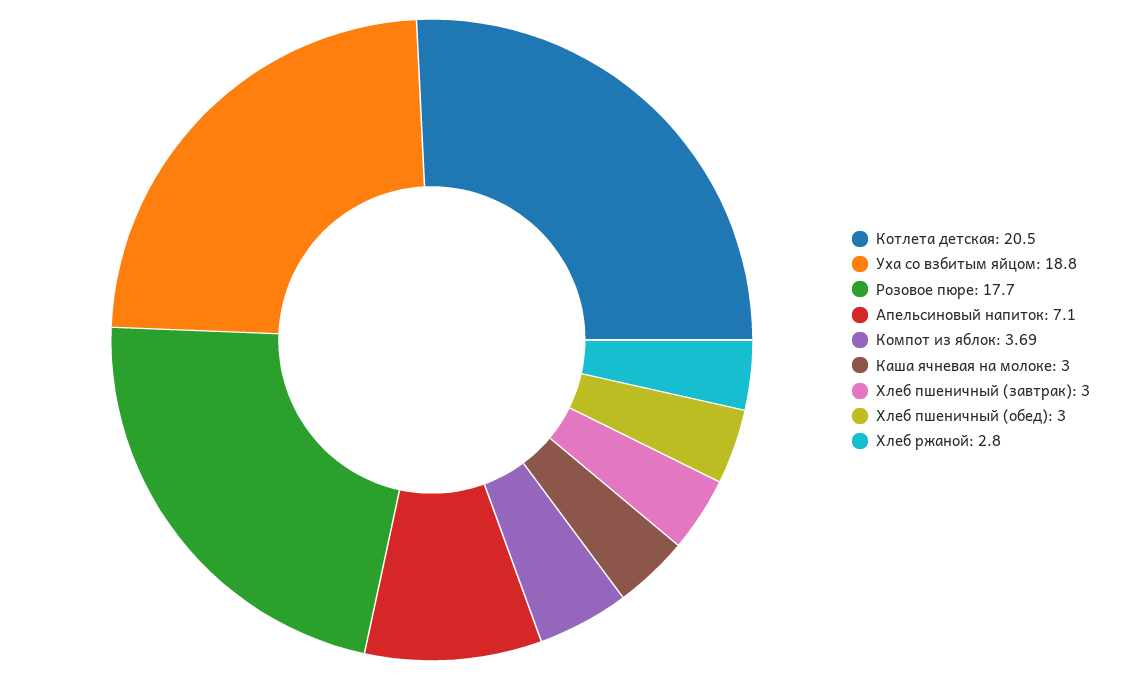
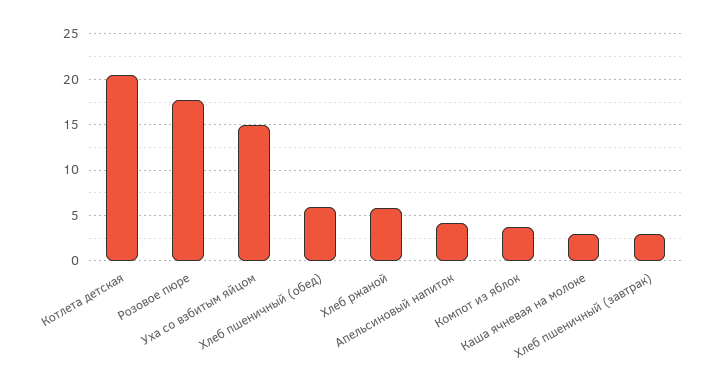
Уха со взбитым яйцом: 18.8 -> 15
Апельсиновый напиток: 7.1 -> 4
Хлеб пшеничный (обед): 3 -> 6
Хлеб ржаной: 2.8 -> 6

